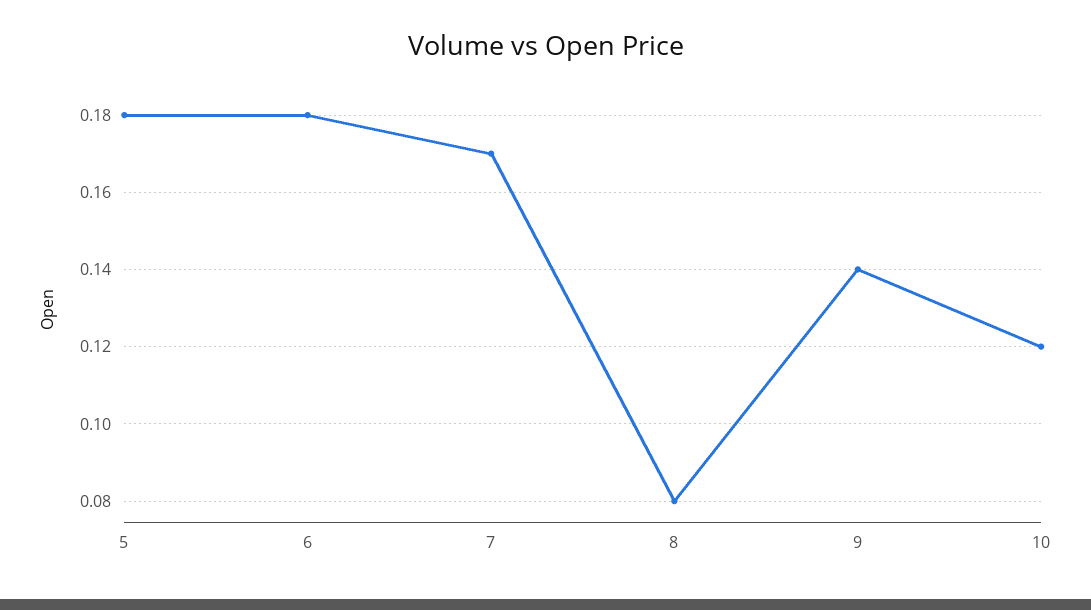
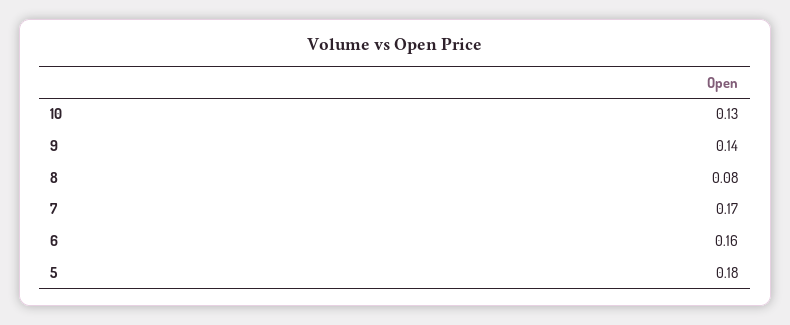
6: 0.18 -> 0.16
10: 0.12 -> 0.13

